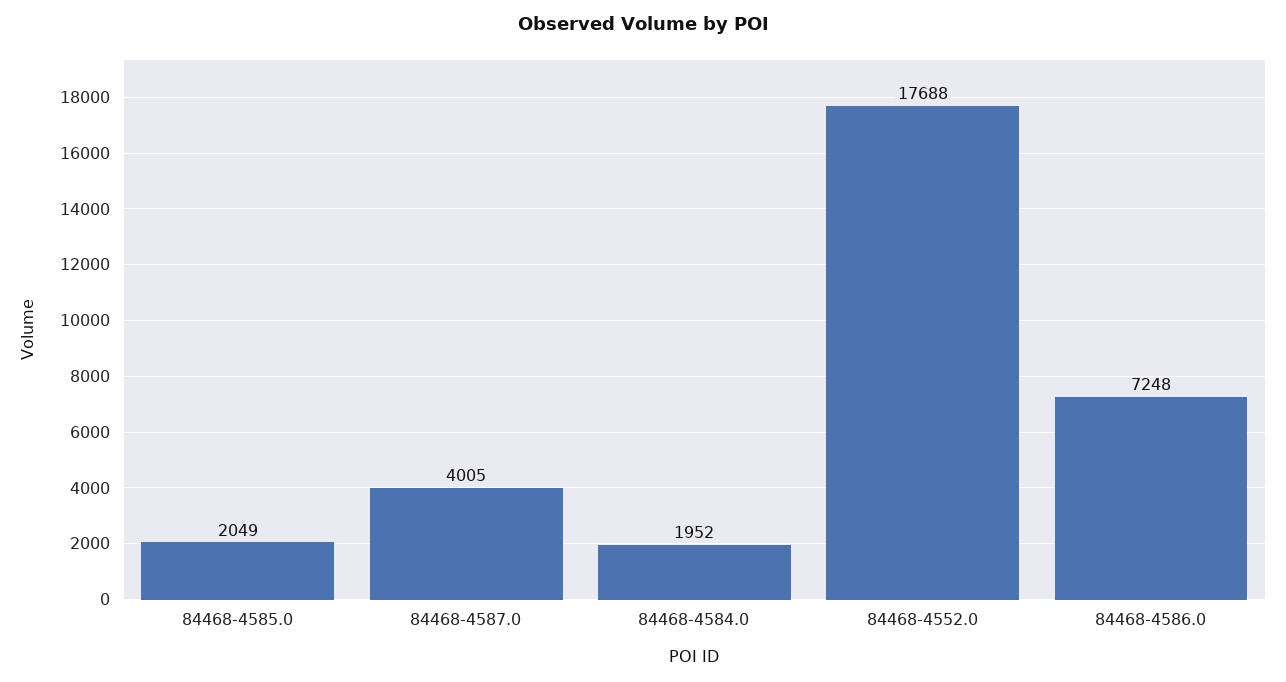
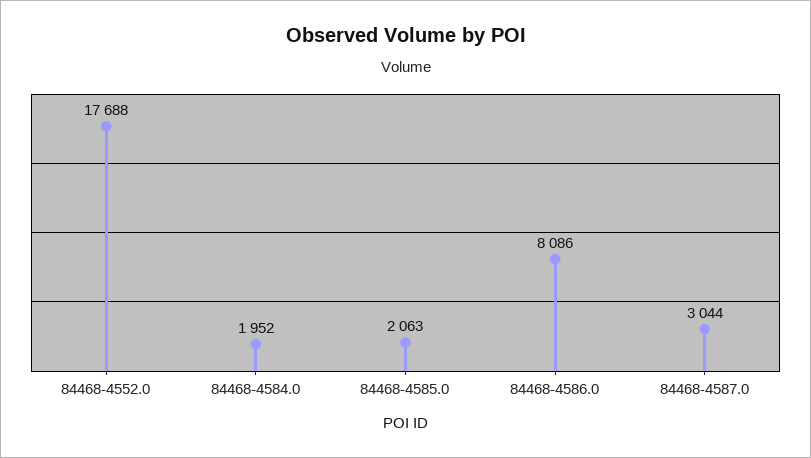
84468-4585.0: 2049 -> 2063
84468-4587.0: 4005 -> 3044
84468-4586.0: 7248 -> 8086

